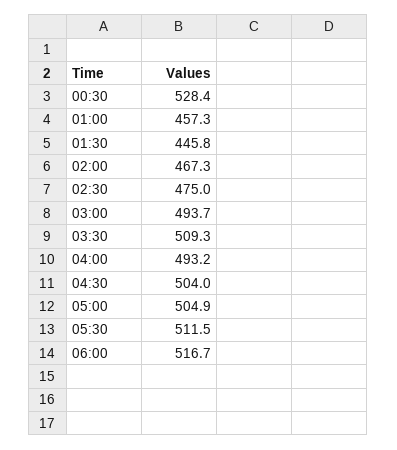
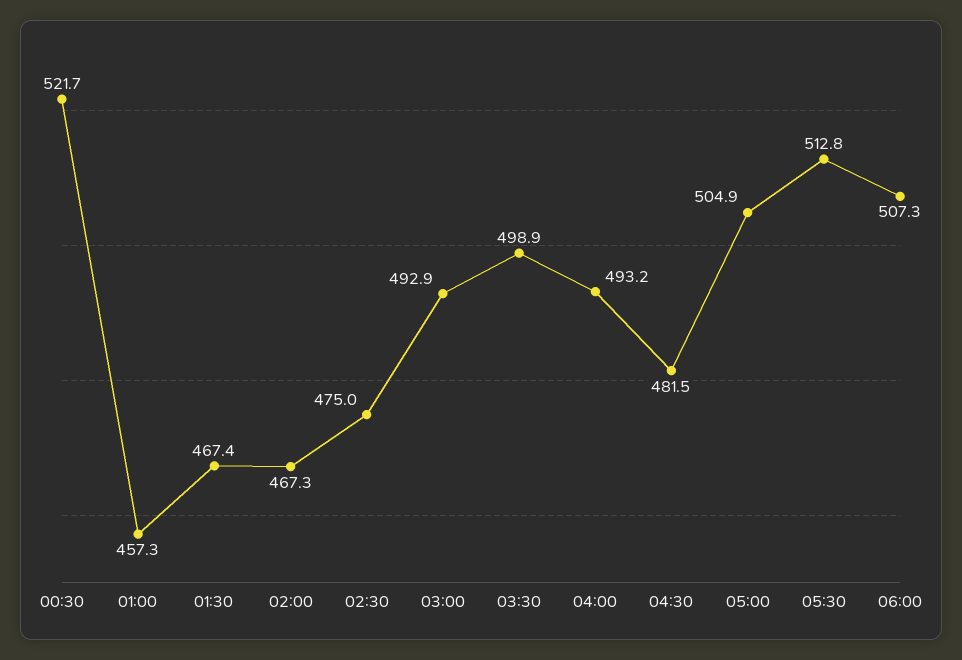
00:30: 528.4 -> 521.7
01:30: 445.8 -> 467.4
03:00: 493.7 -> 492.9
03:30: 509.3 -> 498.9
04:30: 504 -> 481.5
05:30: 511.5 -> 512.8
06:00: 516.7 -> 507.3

